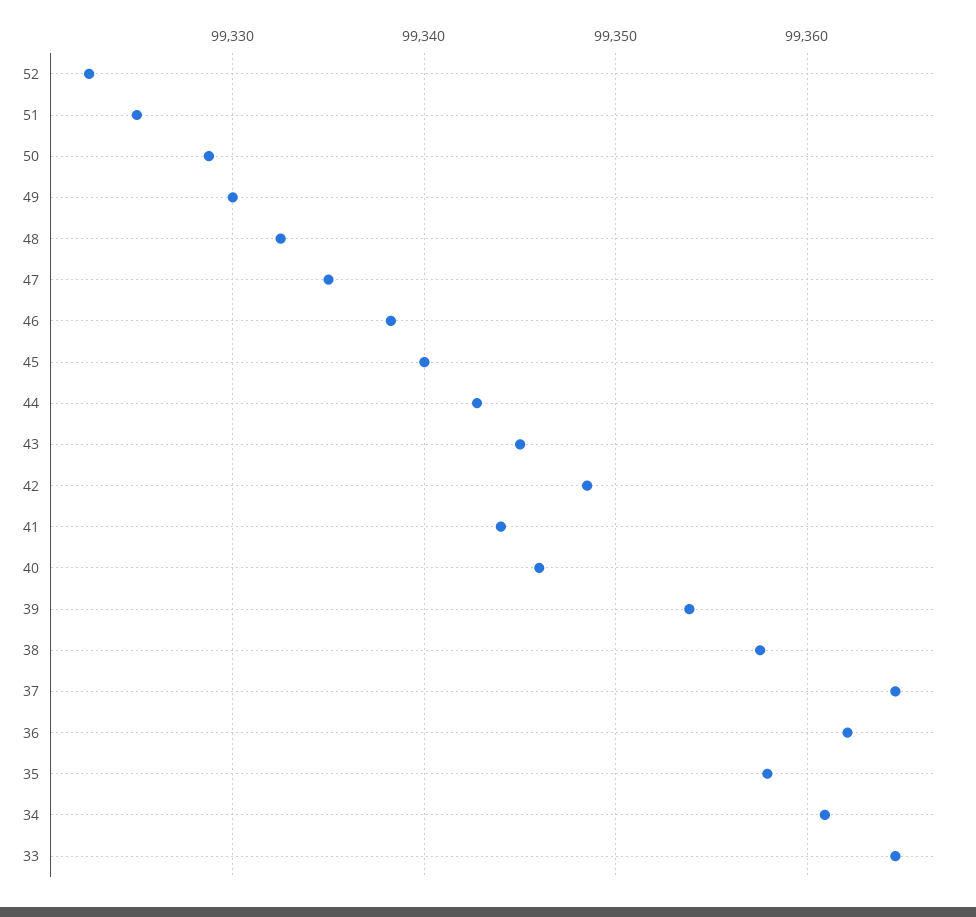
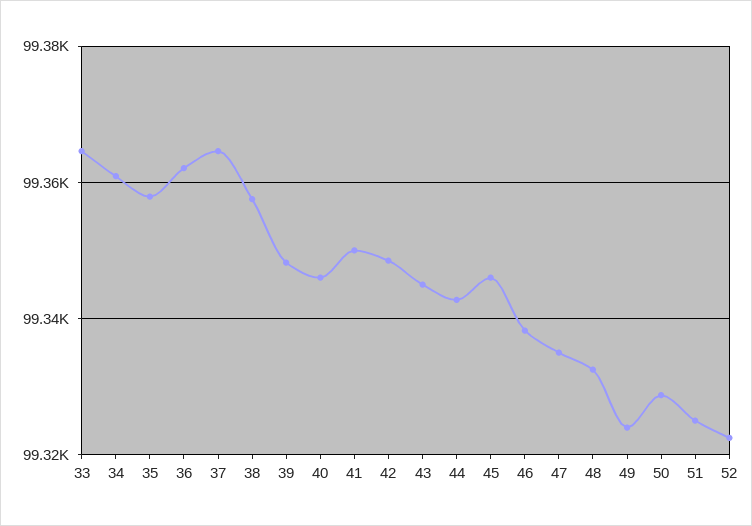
49: 99330 -> 99324
45: 99340 -> 99346
41: 99344 -> 99350
39: 99354 -> 99348

